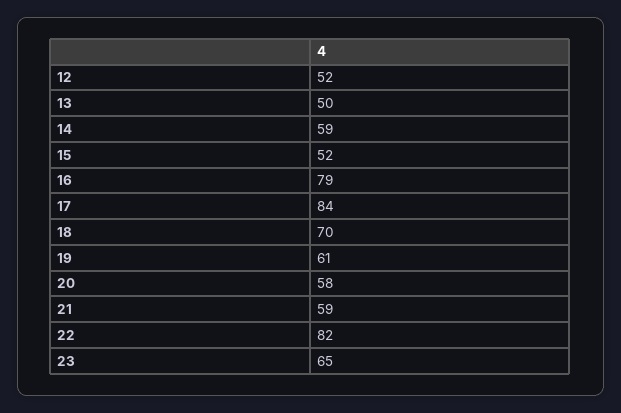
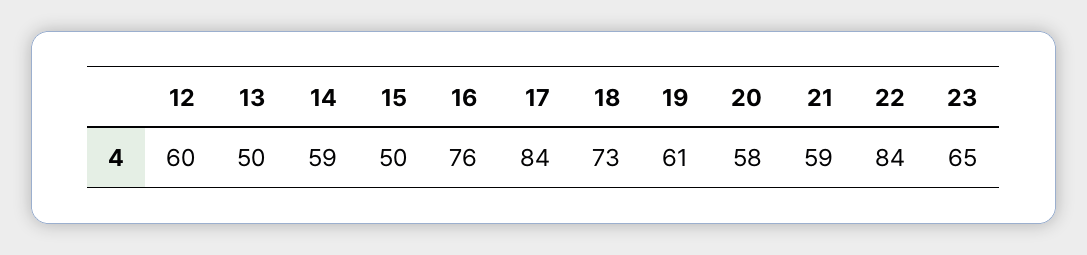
12: 52 -> 60
15: 52 -> 50
16: 79 -> 76
18: 70 -> 73
22: 82 -> 84

